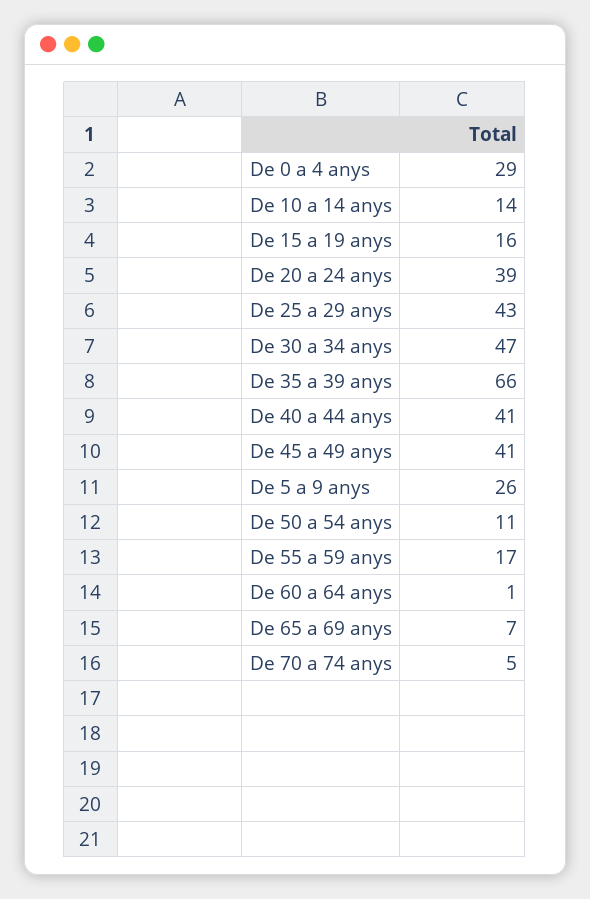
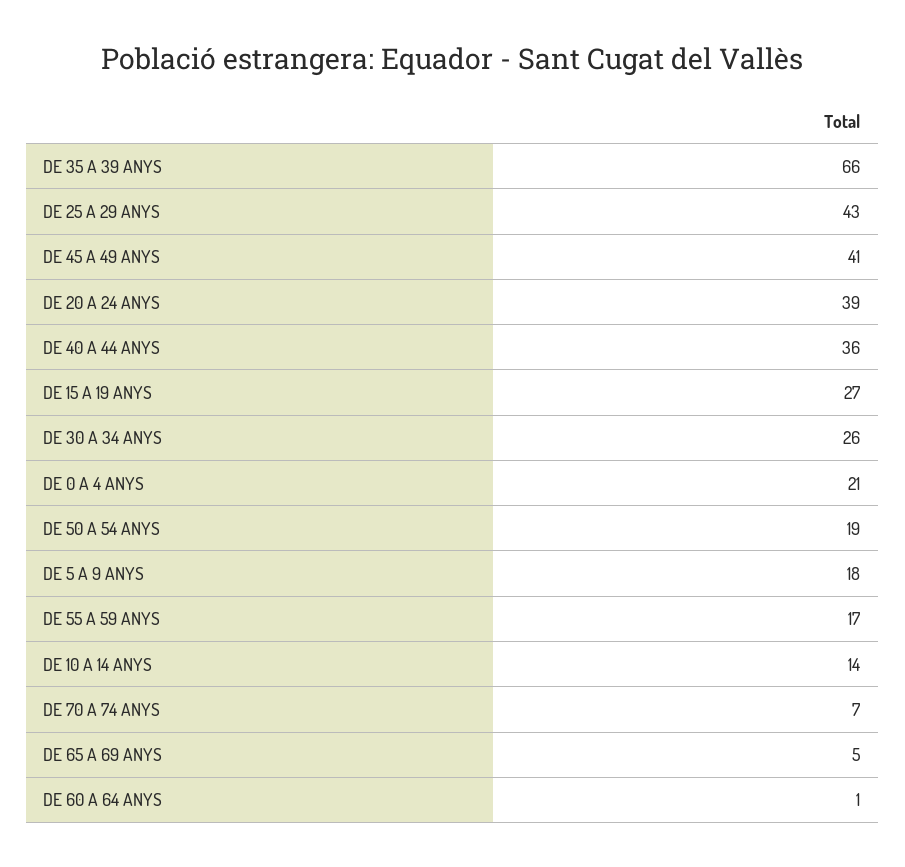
De 0 a 4 anys: 29 -> 21
De 15 a 19 anys: 16 -> 27
De 30 a 34 anys: 47 -> 26
De 40 a 44 anys: 41 -> 36
De 5 a 9 anys: 26 -> 18
De 50 a 54 anys: 11 -> 19
De 65 a 69 anys: 7 -> 5
De 70 a 74 anys: 5 -> 7

